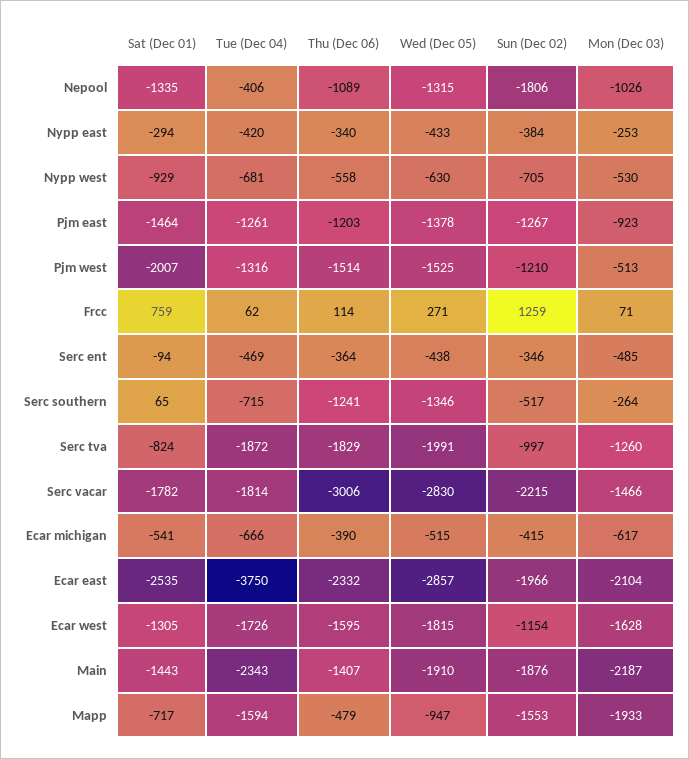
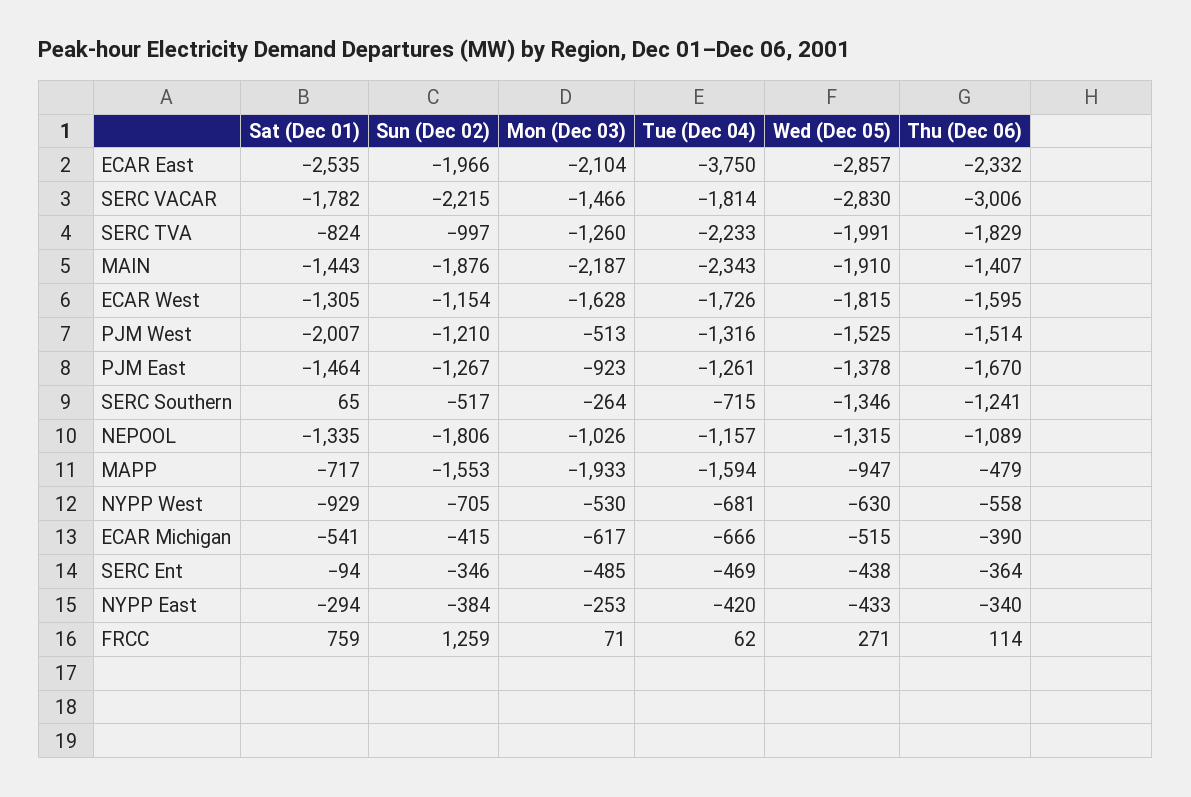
Tue (Dec 04), Nepool: -406 -> -1157
Thu (Dec 06), Pjm east: -1203 -> -1670
Tue (Dec 04), Serc tva: -1872 -> -2233

